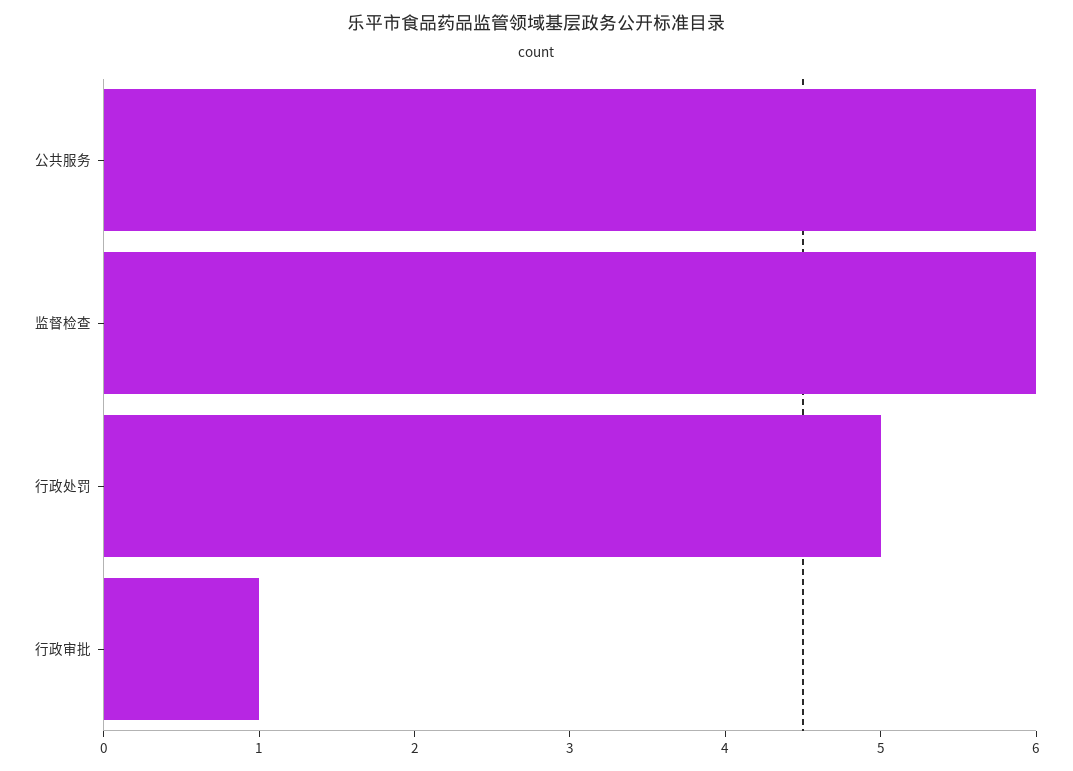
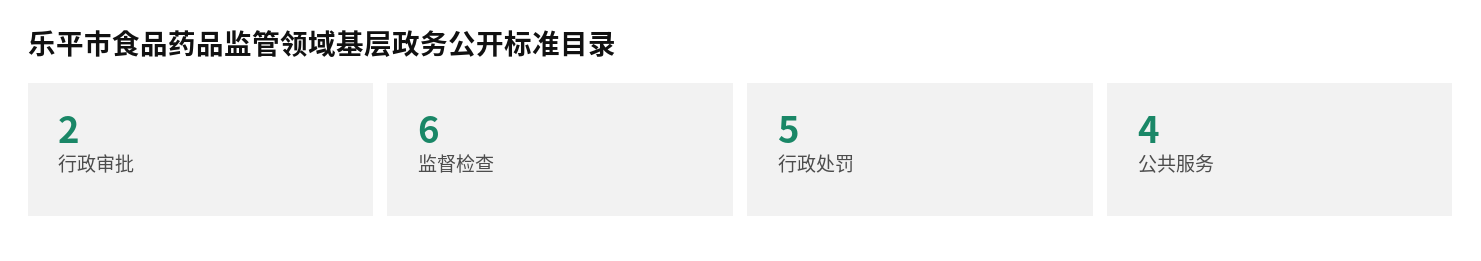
公共服务: 6 -> 4
行政审批: 1 -> 2

